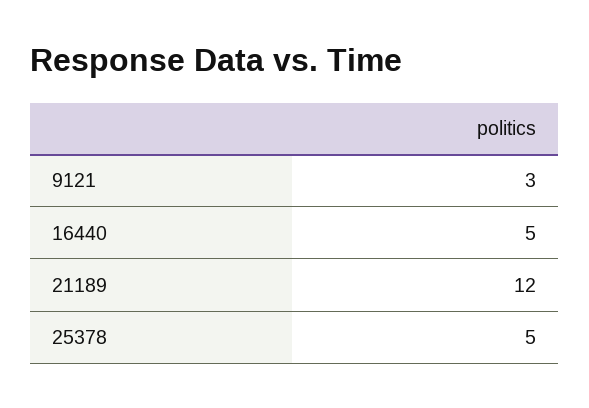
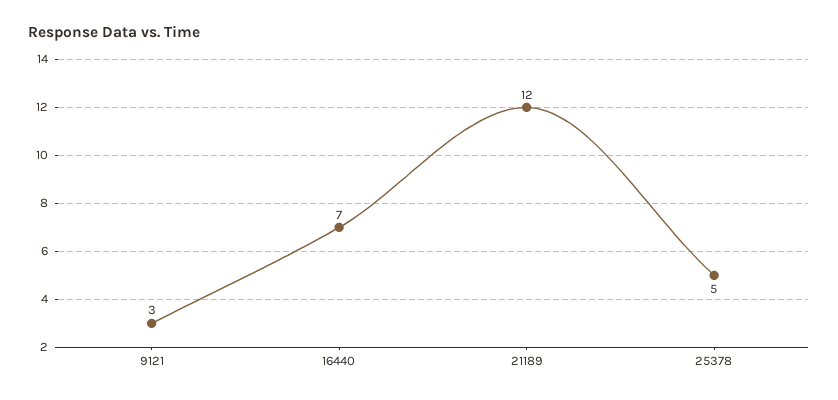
16440: 5 -> 7

